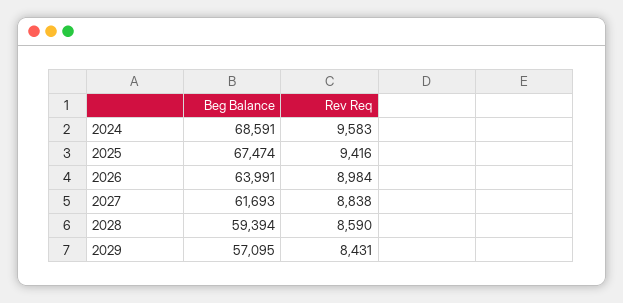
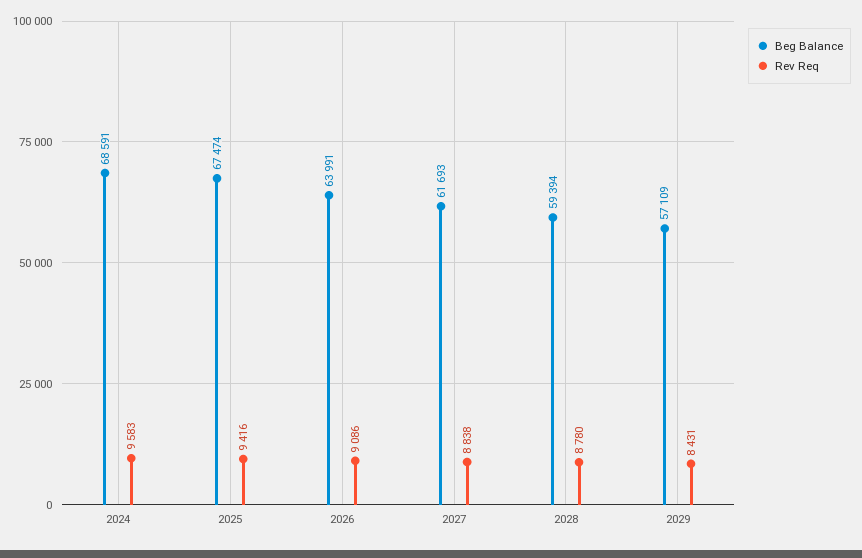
Rev Req, 2026: 8984 -> 9086
Rev Req, 2028: 8590 -> 8780
Beg Balance, 2029: 57095 -> 57109

